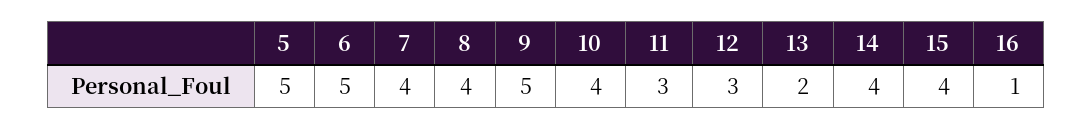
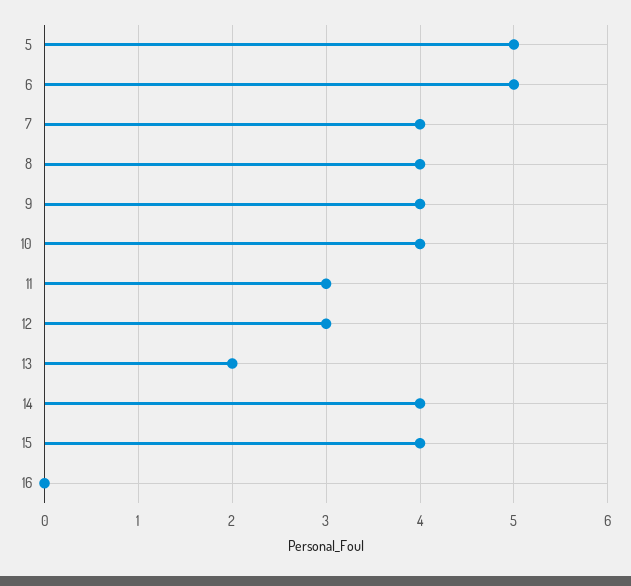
9: 5 -> 4
16: 1 -> 0

